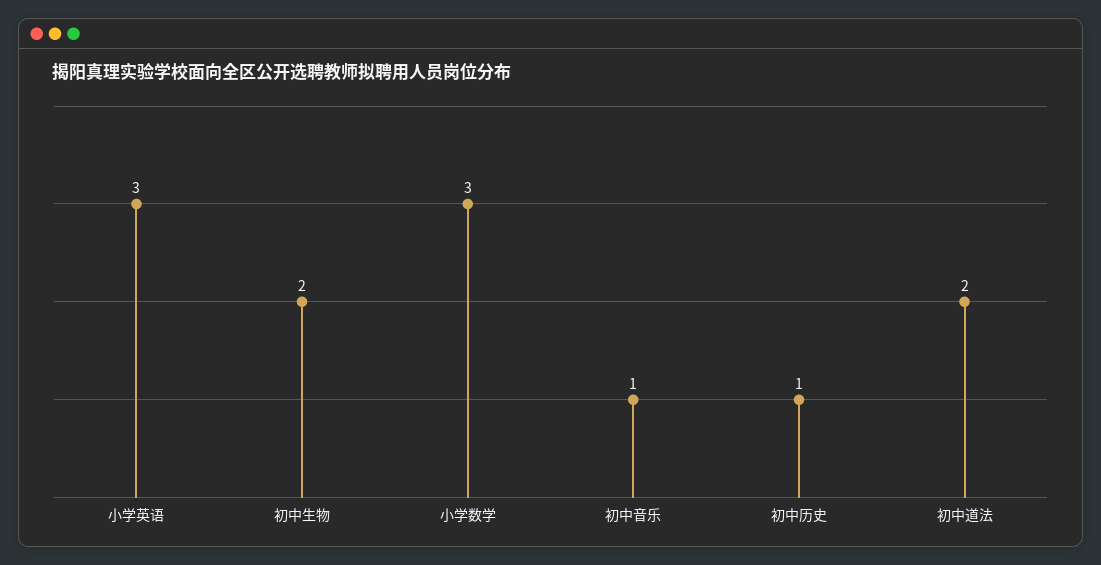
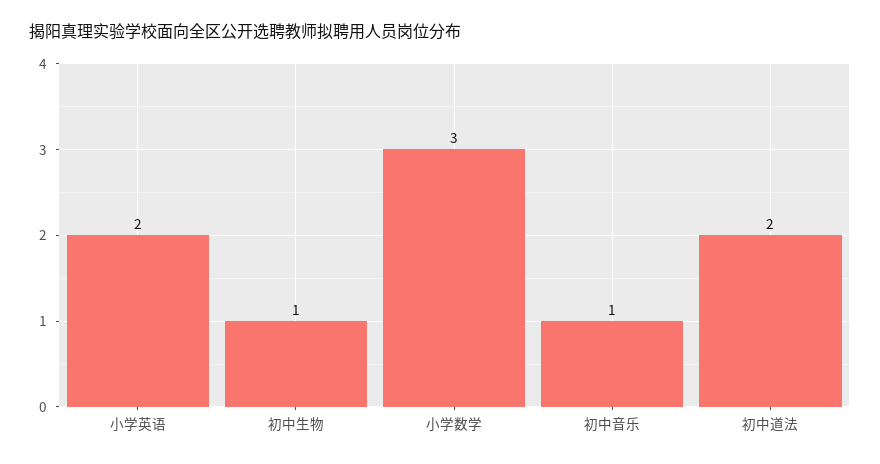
小学英语: 3 -> 2
初中生物: 2 -> 1
初中历史: 1 -> none

